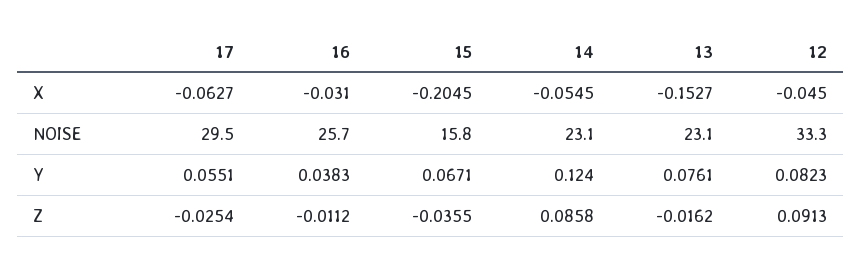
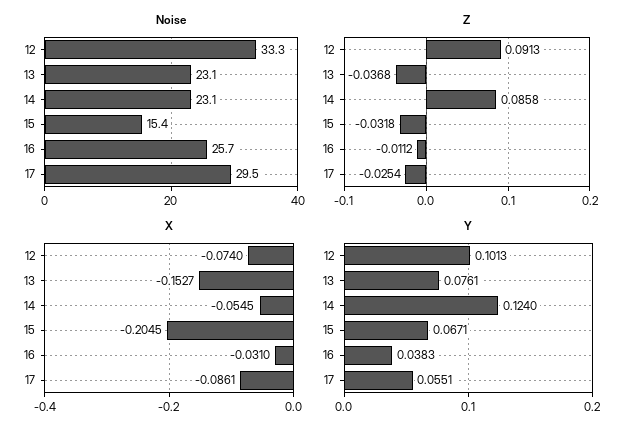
X, 17: -0.0627 -> -0.0861
X, 12: -0.045 -> -0.074
NOISE, 15: 15.8 -> 15.4
Y, 12: 0.0823 -> 0.1013
Z, 15: -0.0355 -> -0.0318
Z, 13: -0.0162 -> -0.0368

